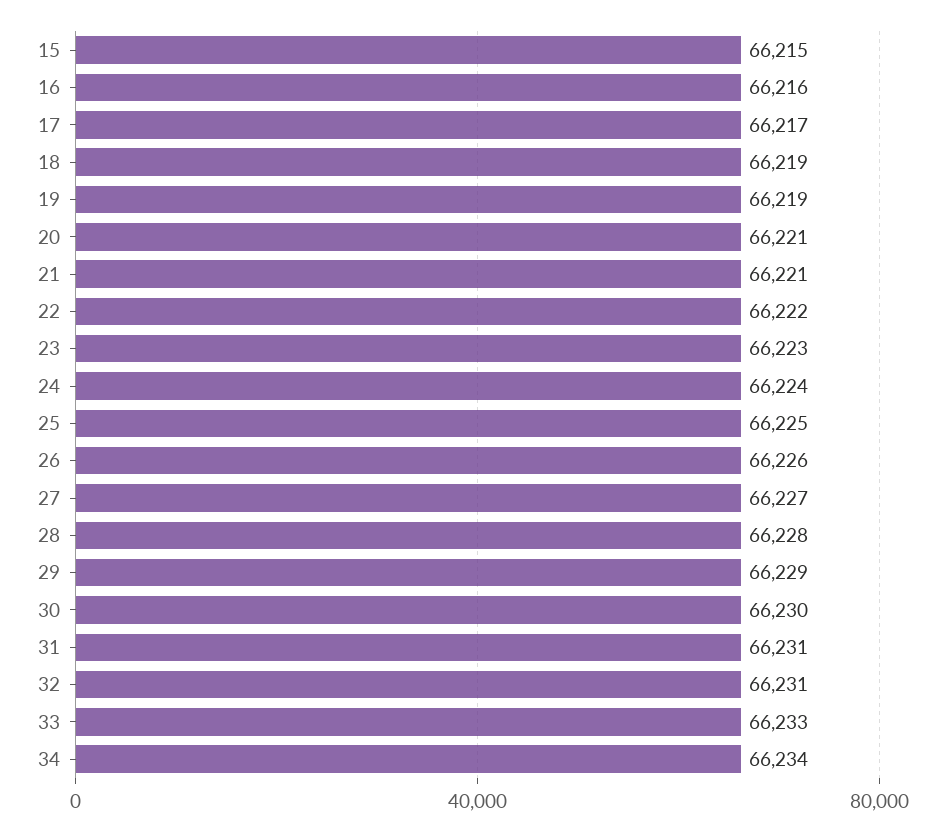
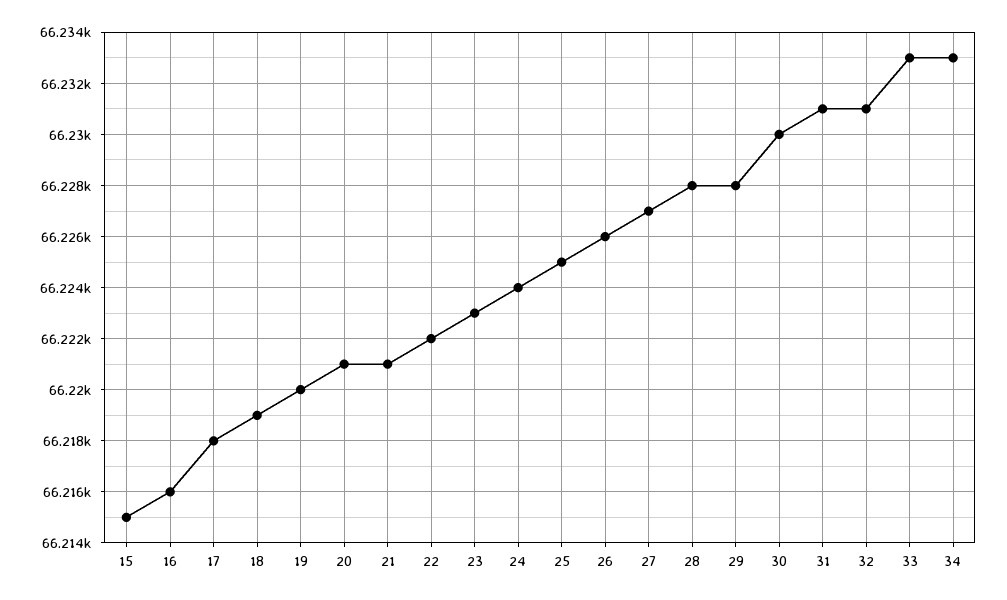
17: 66217 -> 66218
19: 66219 -> 66220
29: 66229 -> 66228
34: 66234 -> 66233

